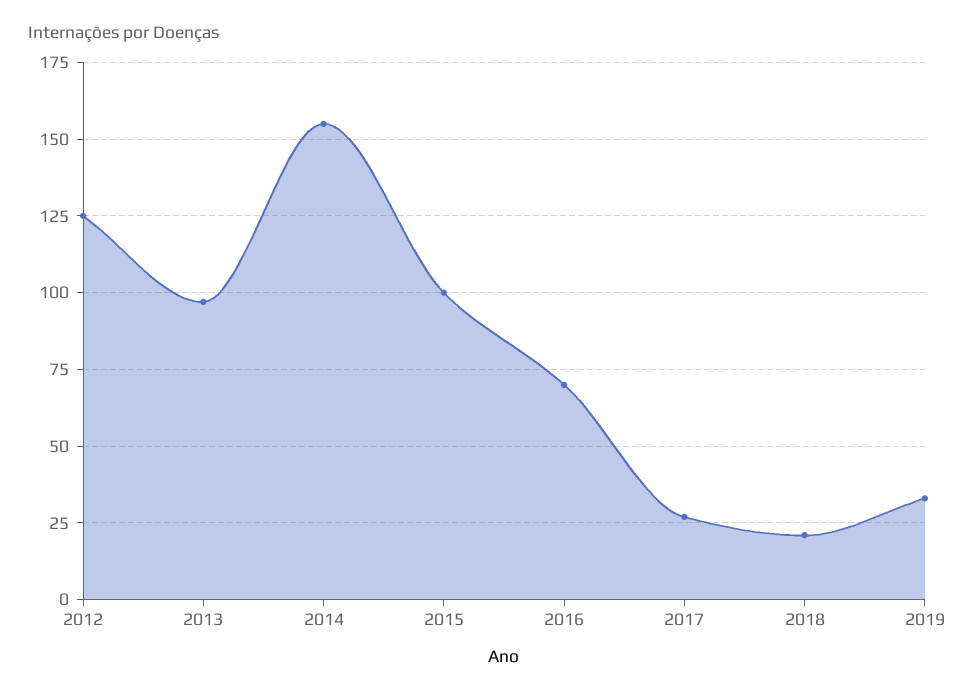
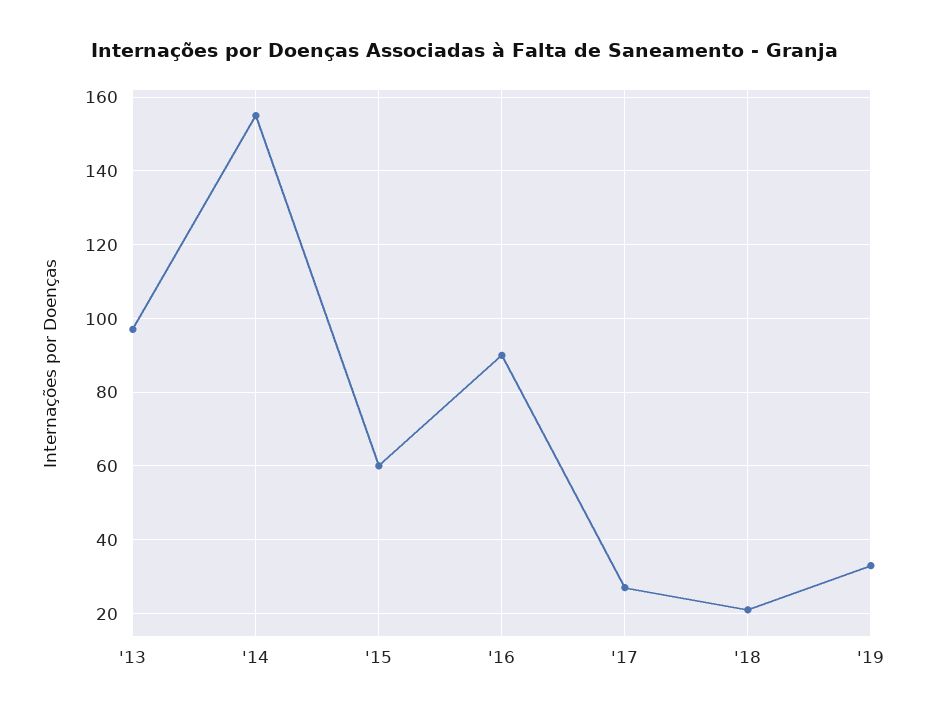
2012: 125 -> none
2015: 100 -> 60
2016: 70 -> 90

